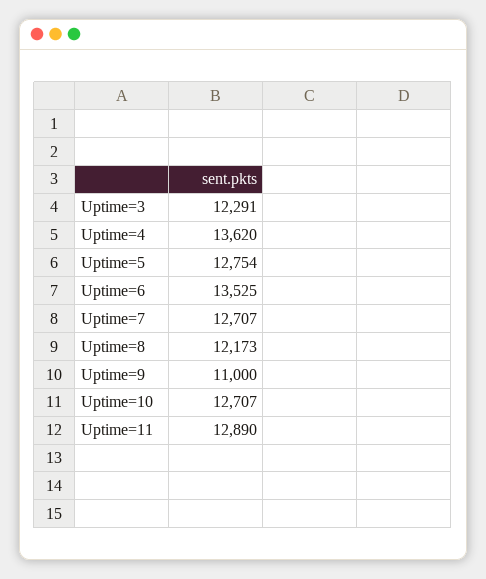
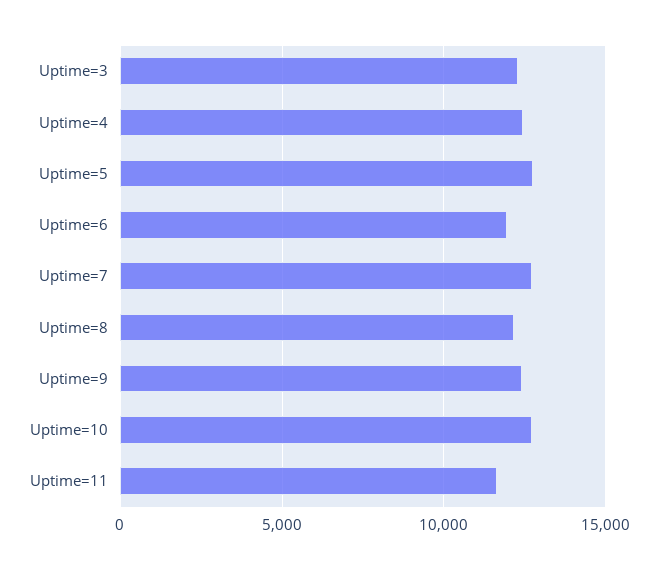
Uptime=4: 13620 -> 12500
Uptime=6: 13525 -> 12000
Uptime=9: 11000 -> 12500
Uptime=11: 12890 -> 11500

